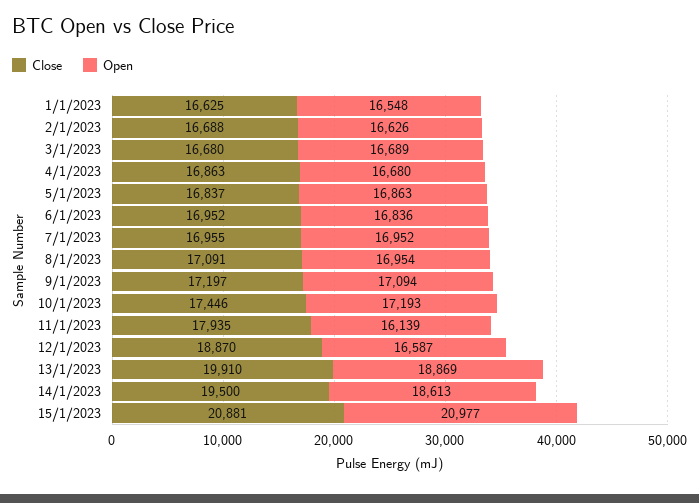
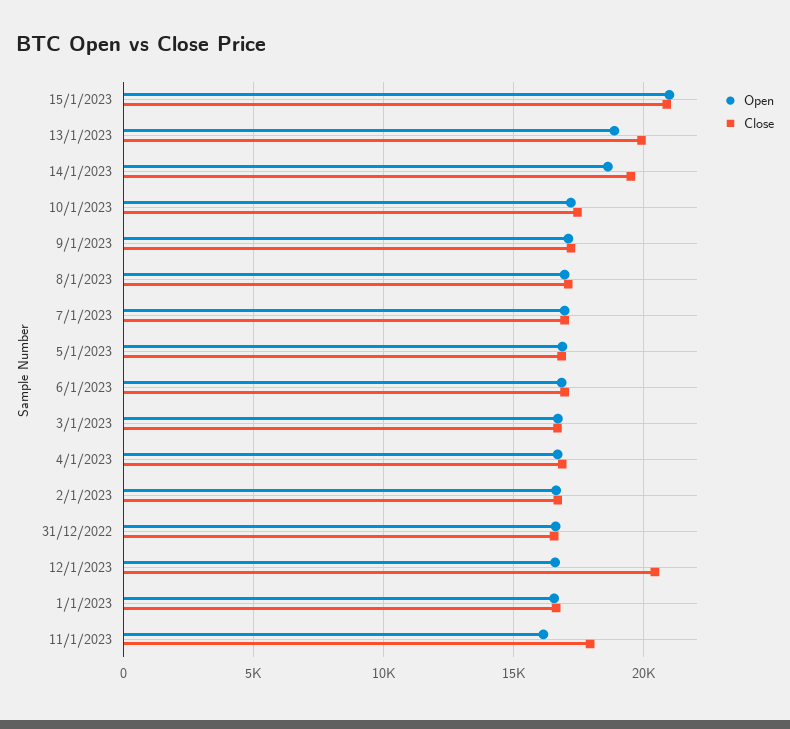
Close, 12/1/2023: 18870 -> 20500
Open, 31/12/2022: none -> 16500
Close, 31/12/2022: none -> 16500

